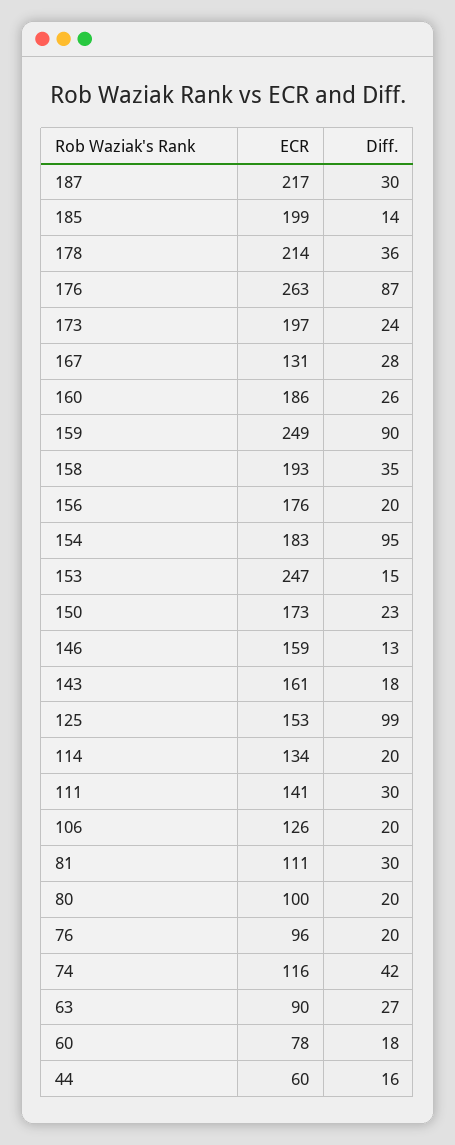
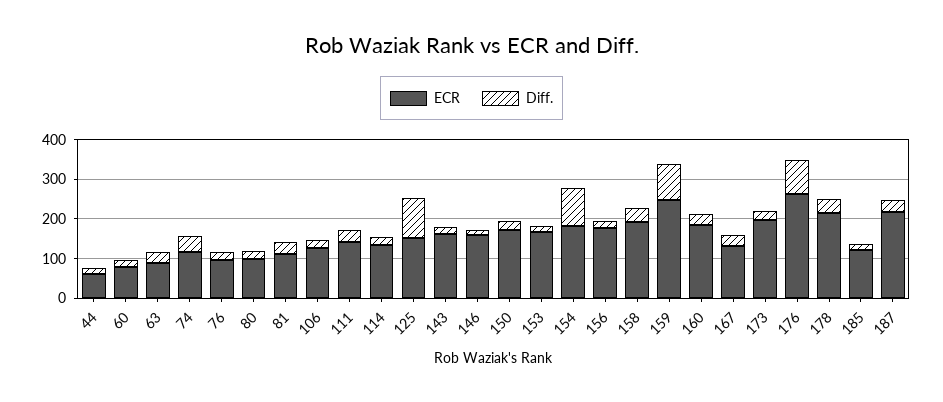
ECR, 185: 199 -> 125
ECR, 153: 247 -> 175

